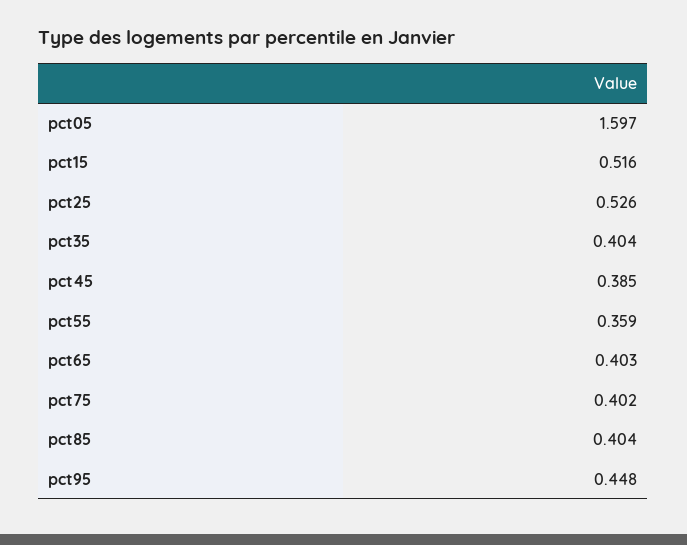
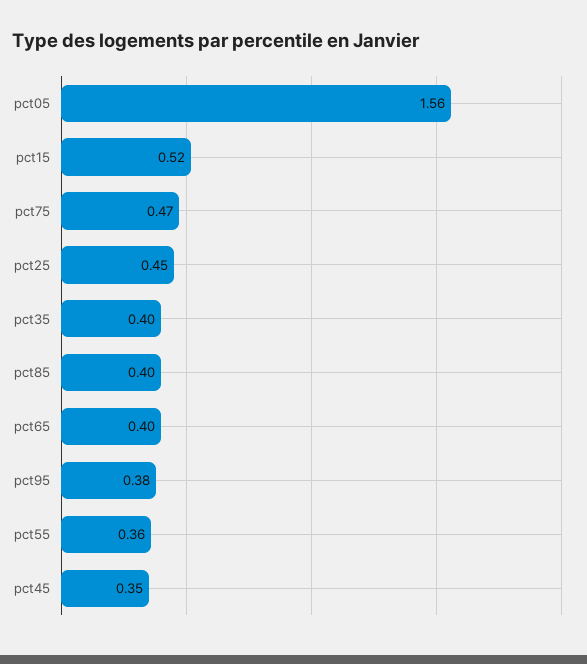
pct05: 1.597 -> 1.56
pct25: 0.526 -> 0.45
pct45: 0.385 -> 0.35
pct75: 0.402 -> 0.47
pct95: 0.448 -> 0.38

